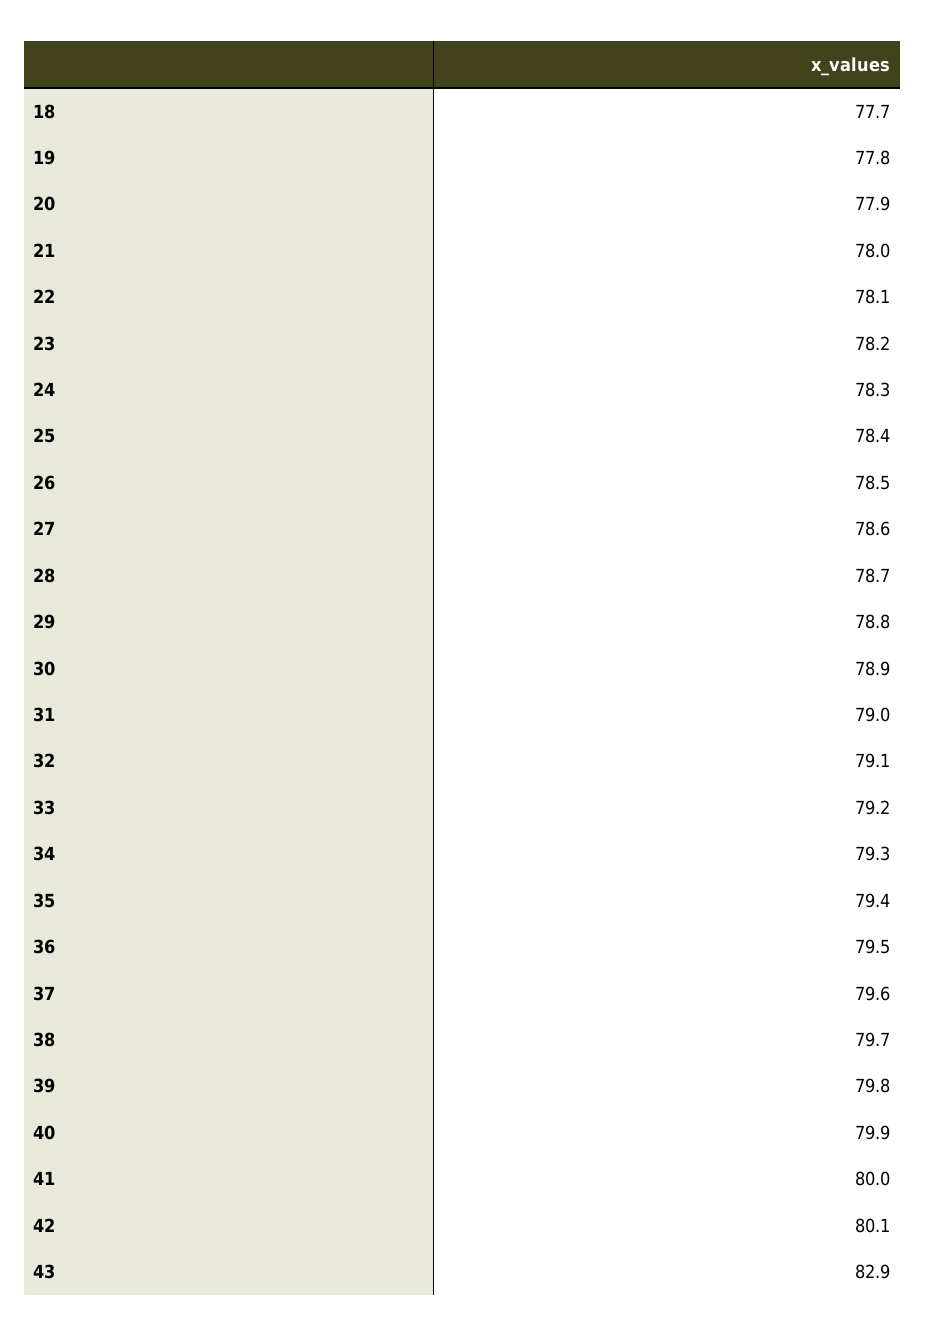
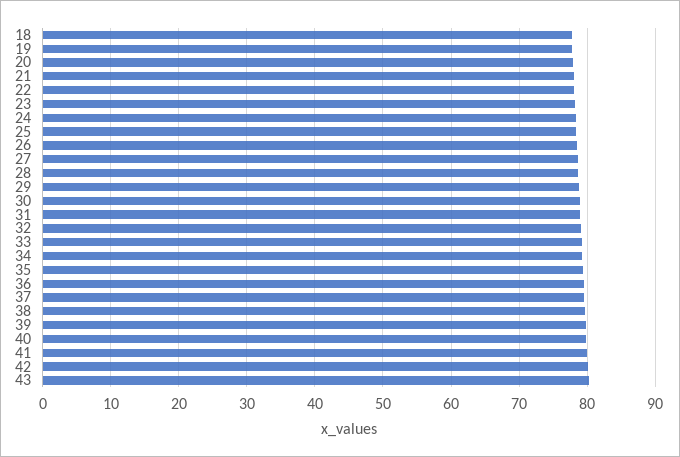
43: 82.9 -> 80

